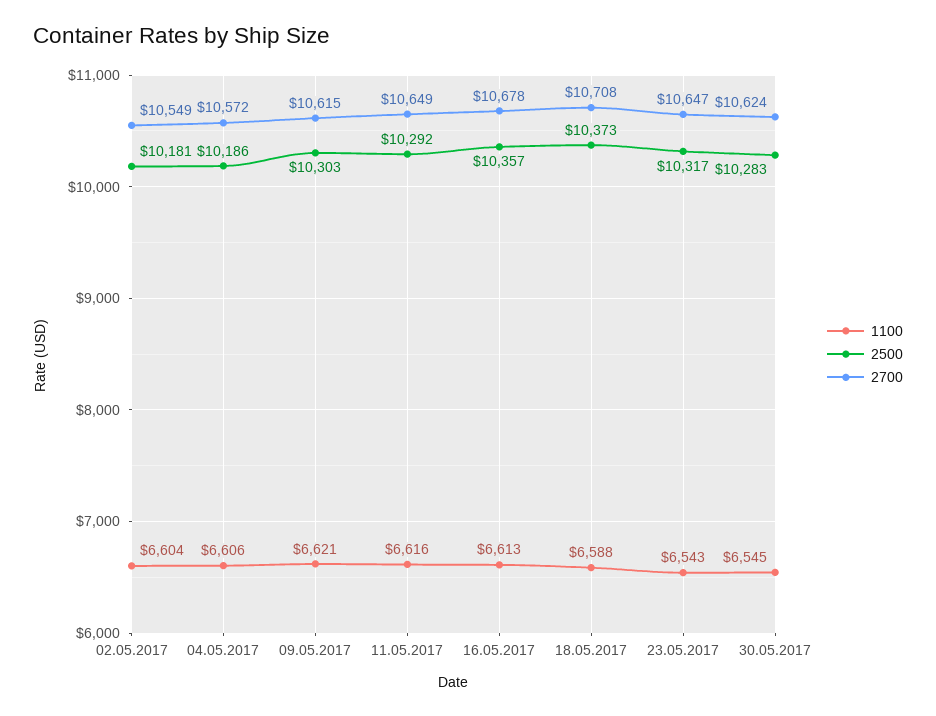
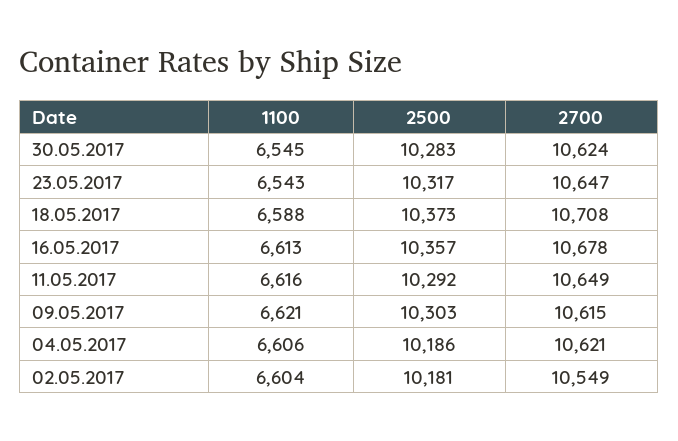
2700, 04.05.2017: 10572 -> 10621

